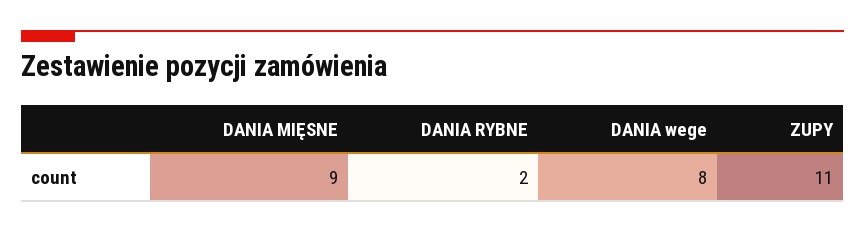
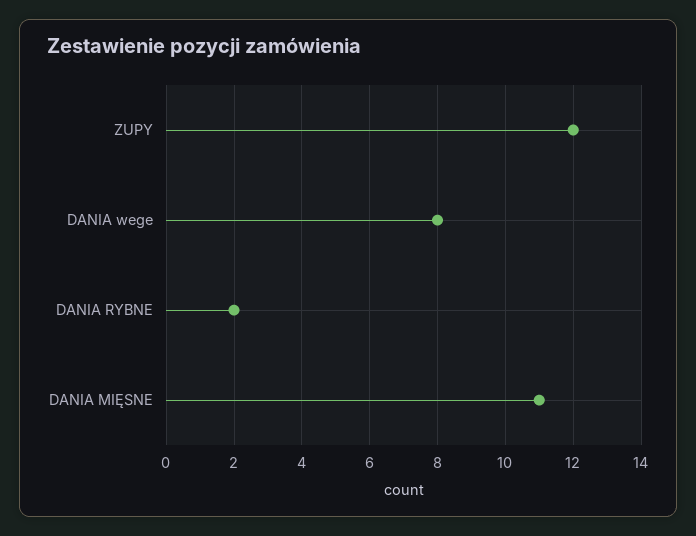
DANIA MIĘSNE: 9 -> 11
ZUPY: 11 -> 12

